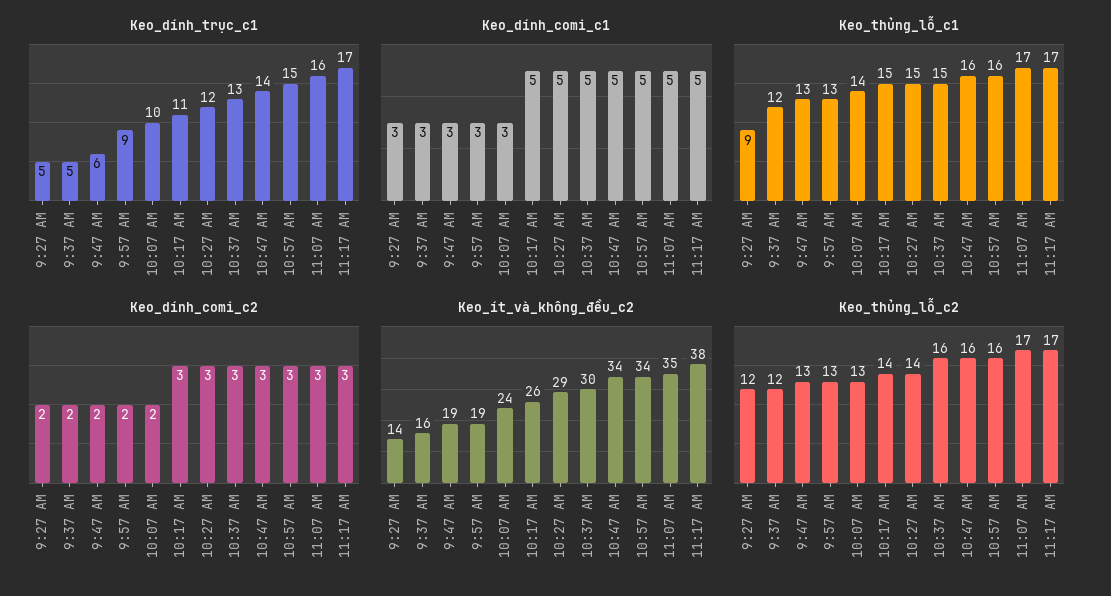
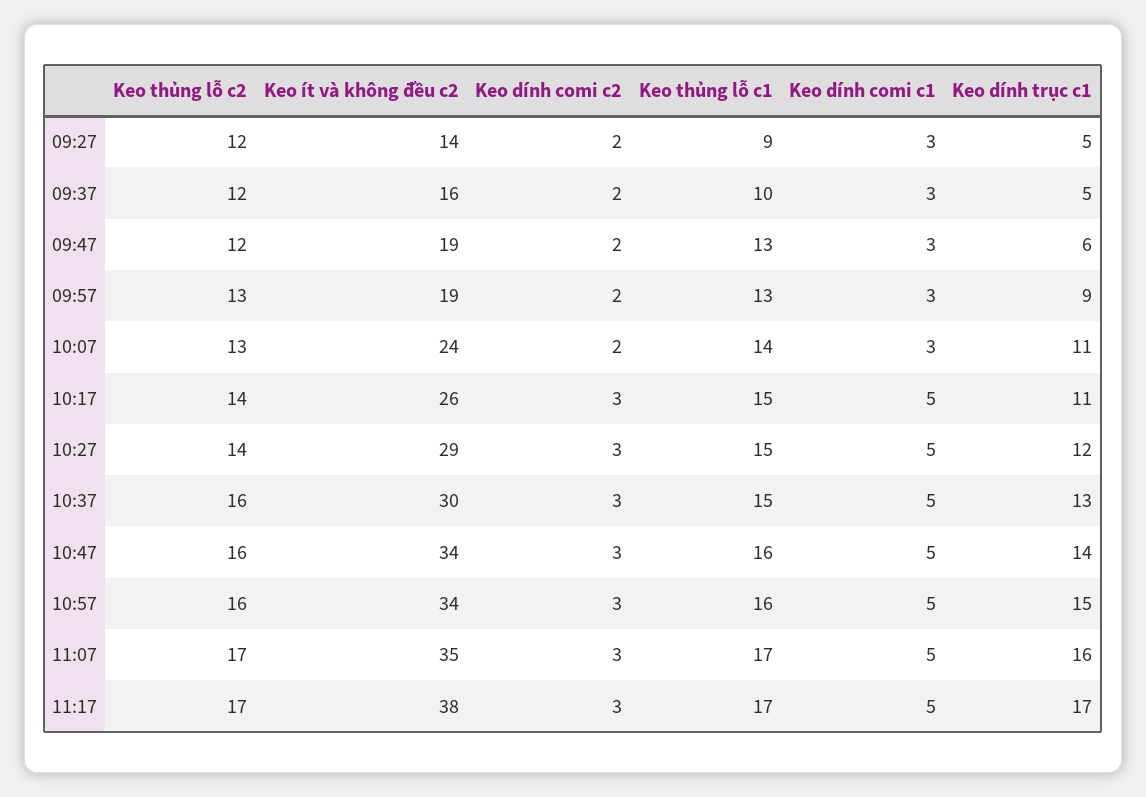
Keo_dính_trục_c1, 10:07 AM: 10 -> 11
Keo_thủng_lỗ_c1, 9:37 AM: 12 -> 10
Keo_thủng_lỗ_c2, 9:47 AM: 13 -> 12

